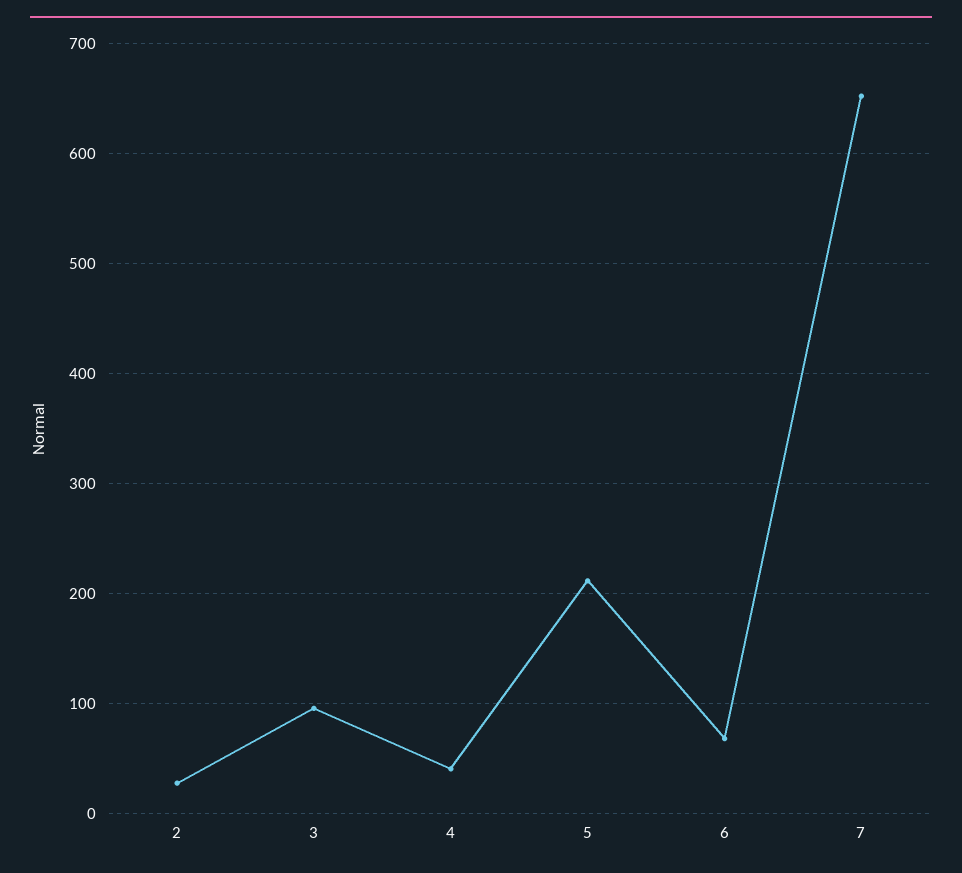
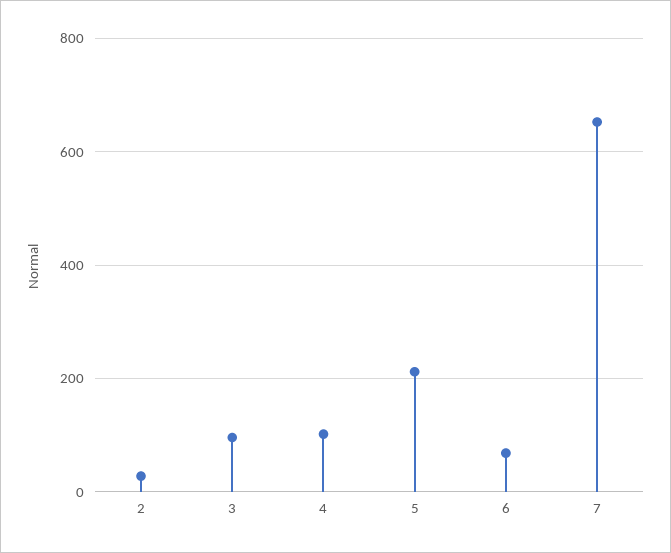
4: 40 -> 100

